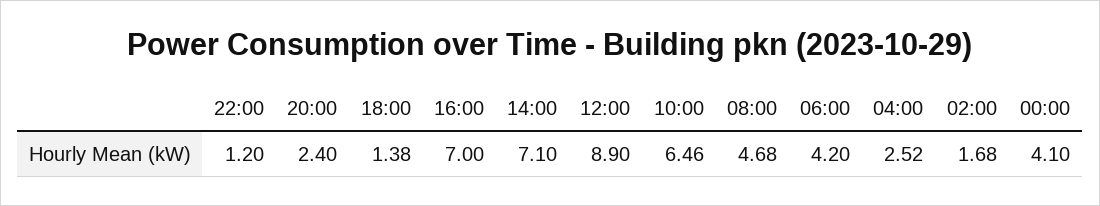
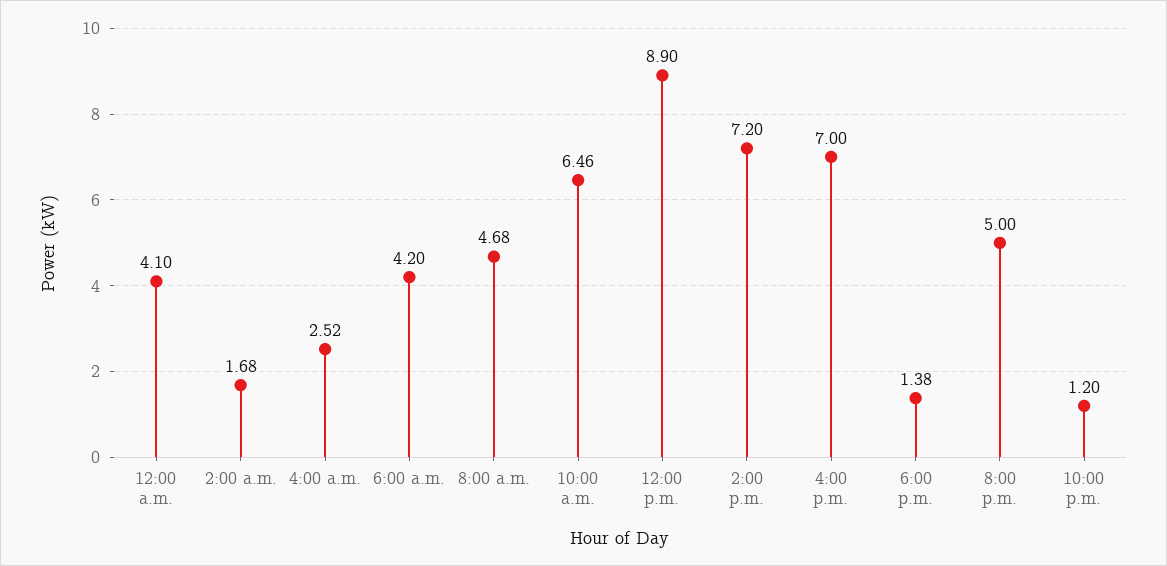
20:00: 2.4 -> 5
14:00: 7.1 -> 7.2

